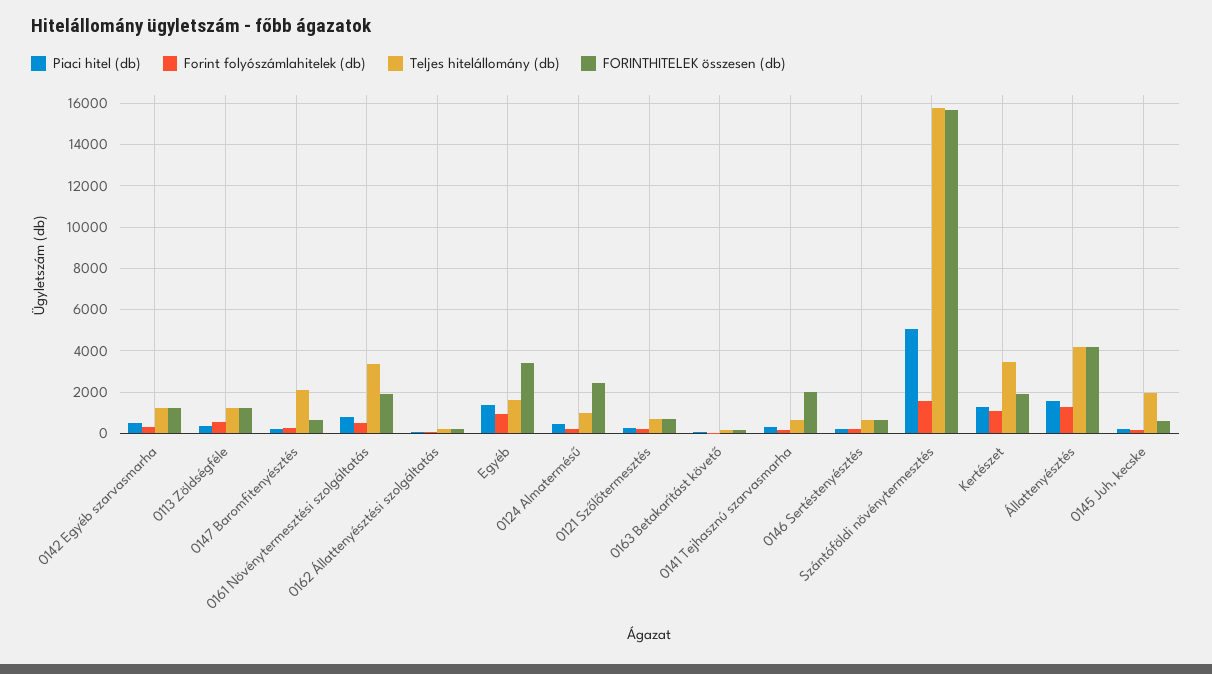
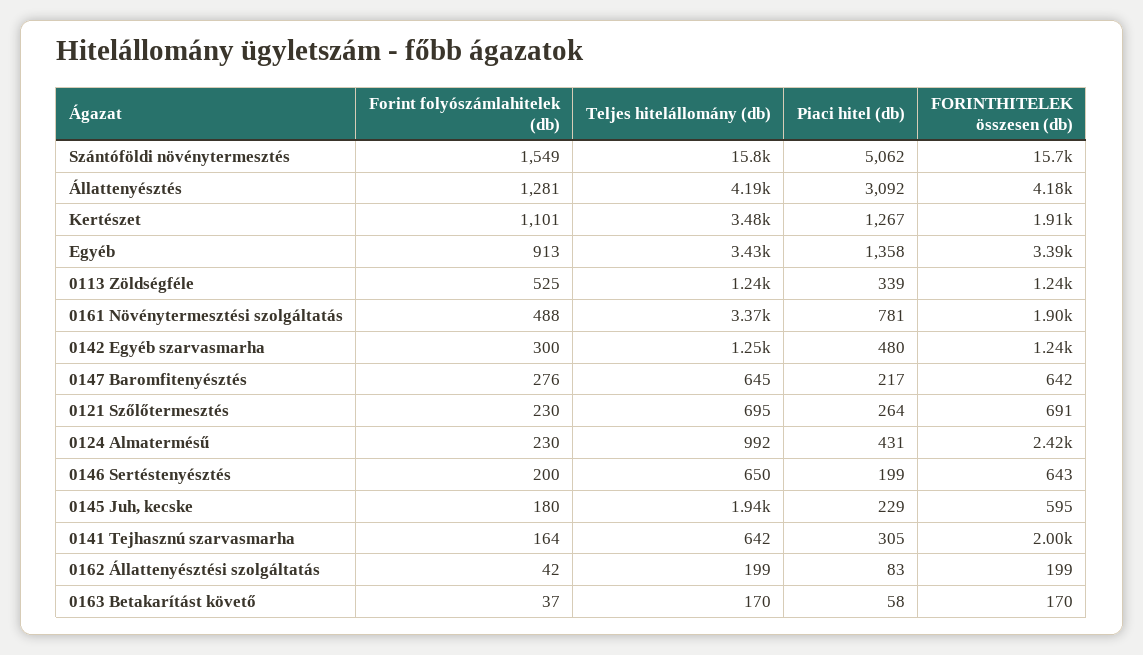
Teljes hitelállomány (db), 0147 Baromfitenyésztés: 2000 -> 645
Teljes hitelállomány (db), Egyéb: 1500 -> 3430
Piaci hitel (db), Állattenyésztés: 1500 -> 3092

